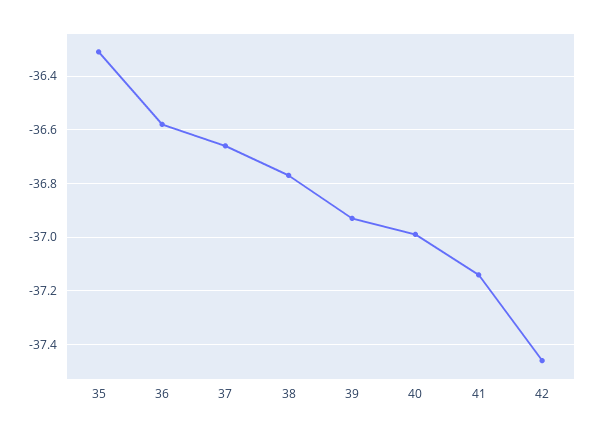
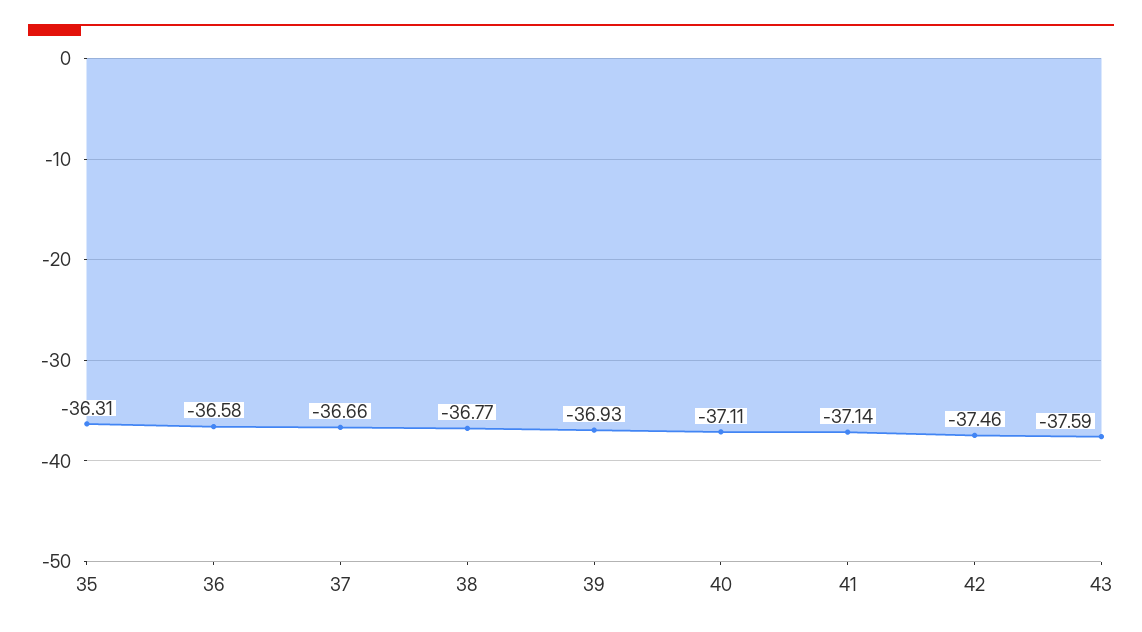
40: -37 -> -37.11
43: none -> -37.59

